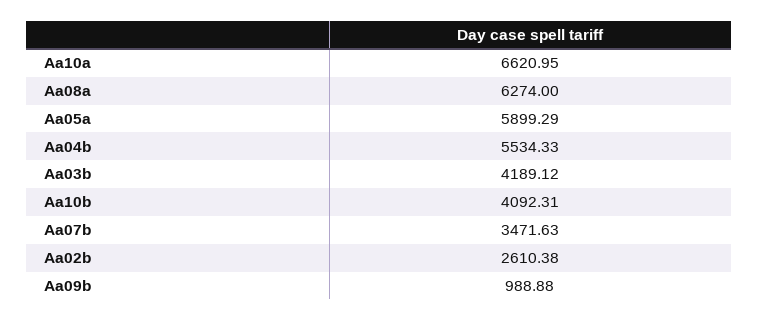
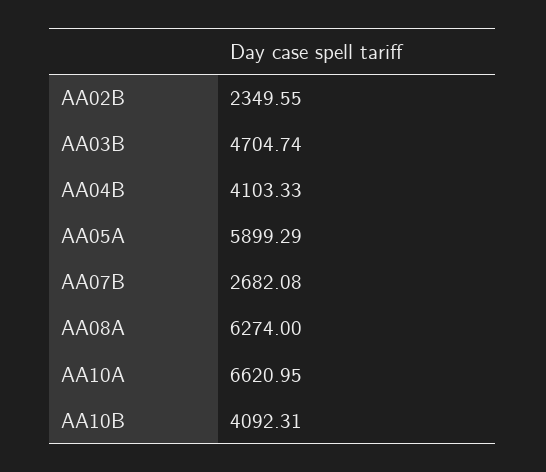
Aa04b: 5534.33 -> 4103.33
Aa03b: 4189.12 -> 4704.74
Aa07b: 3471.63 -> 2682.08
Aa02b: 2610.38 -> 2349.55
Aa09b: 988.88 -> none

